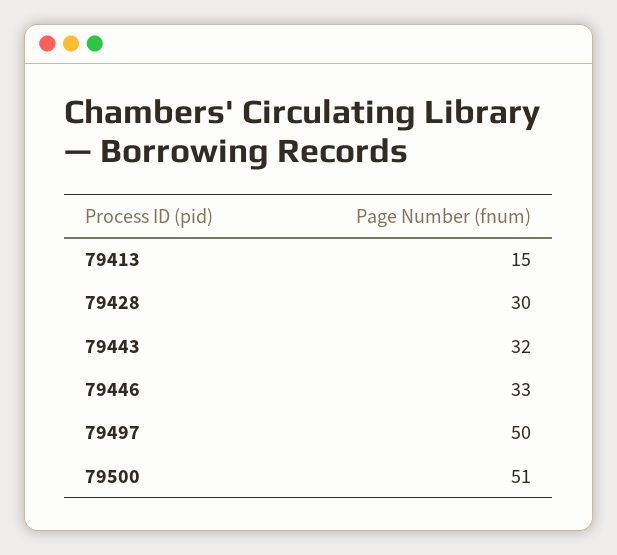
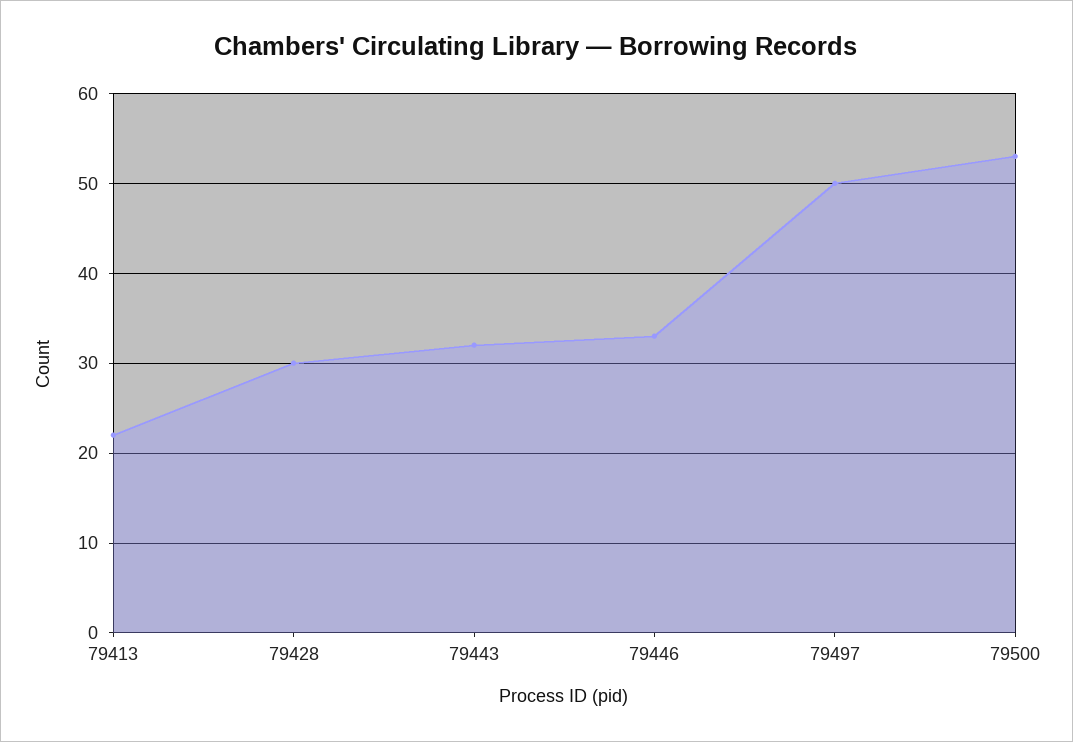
79413: 15 -> 22
79500: 51 -> 53

